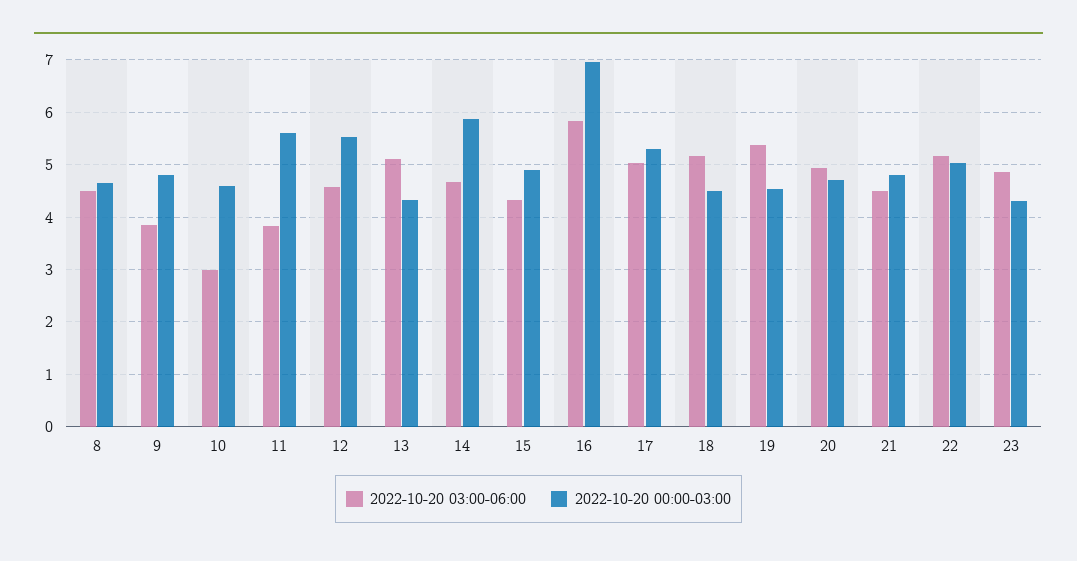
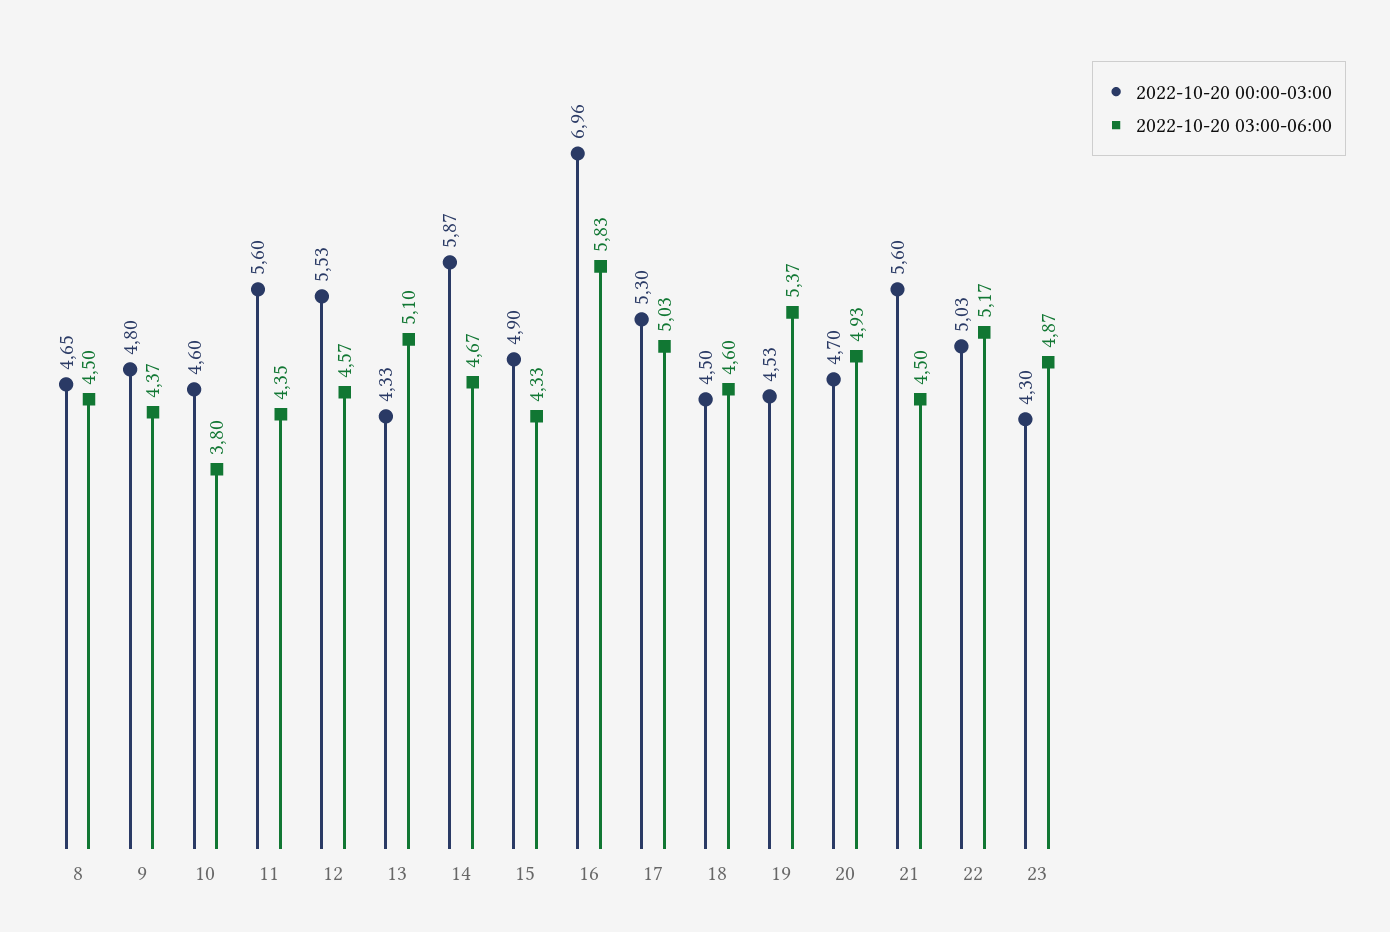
2022-10-20 03:00-06:00, 9: 3.8 -> 4.37
2022-10-20 03:00-06:00, 10: 3 -> 3.8
2022-10-20 03:00-06:00, 11: 3.8 -> 4.35
2022-10-20 03:00-06:00, 18: 5.2 -> 4.6
2022-10-20 00:00-03:00, 21: 4.8 -> 5.6

